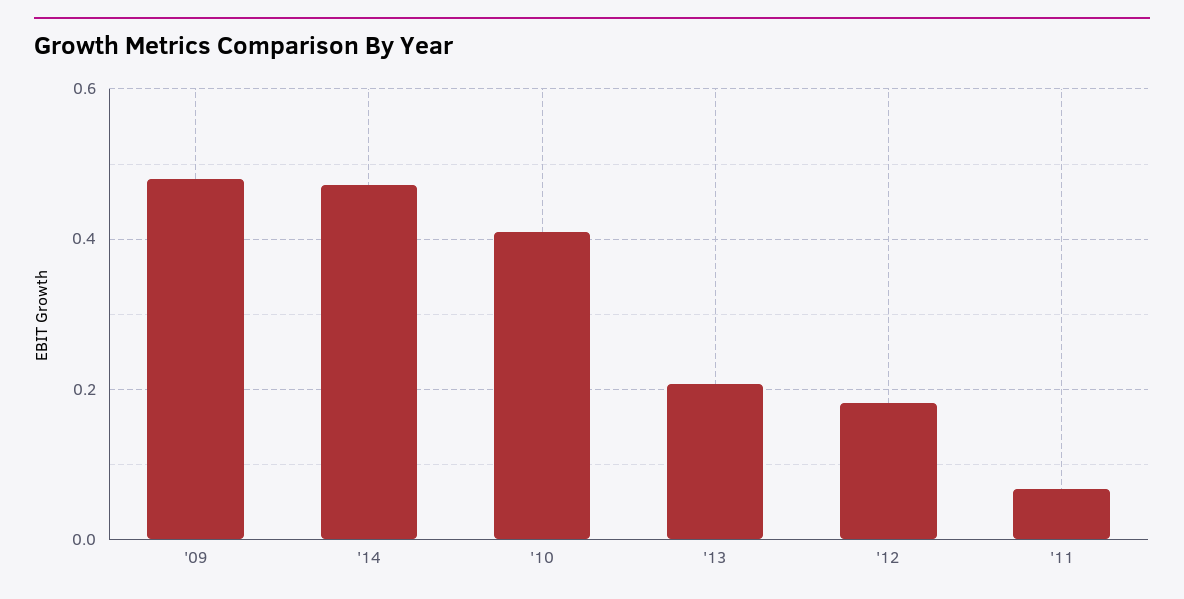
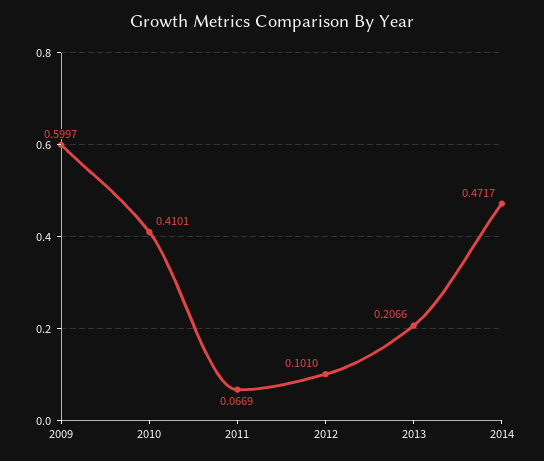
'09: 0.48 -> 0.5997
'12: 0.18 -> 0.101

